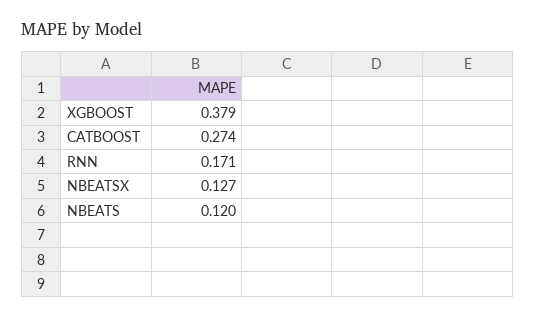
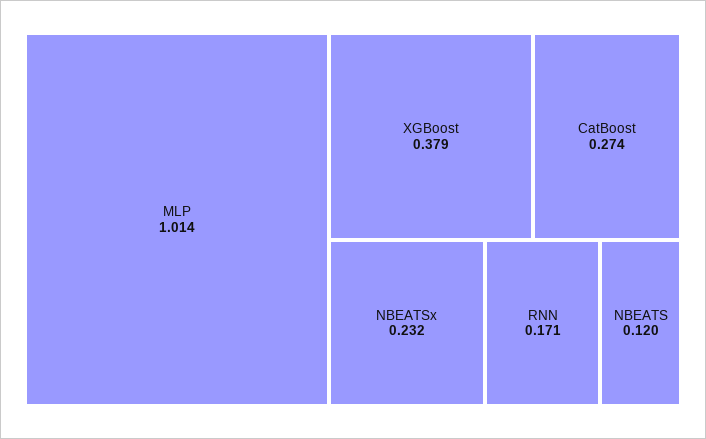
NBEATSX: 0.127 -> 0.232
MLP: none -> 1.014

